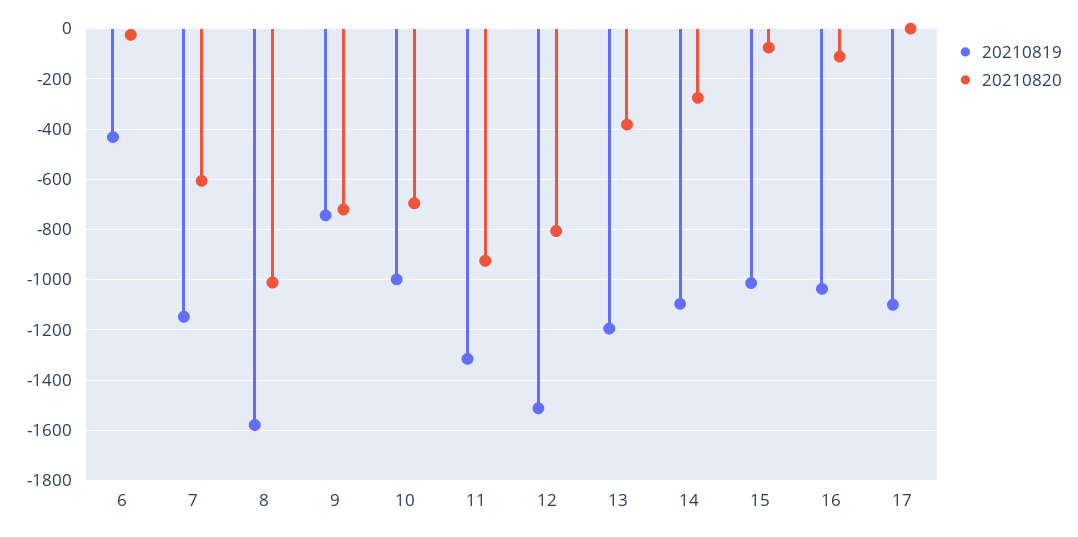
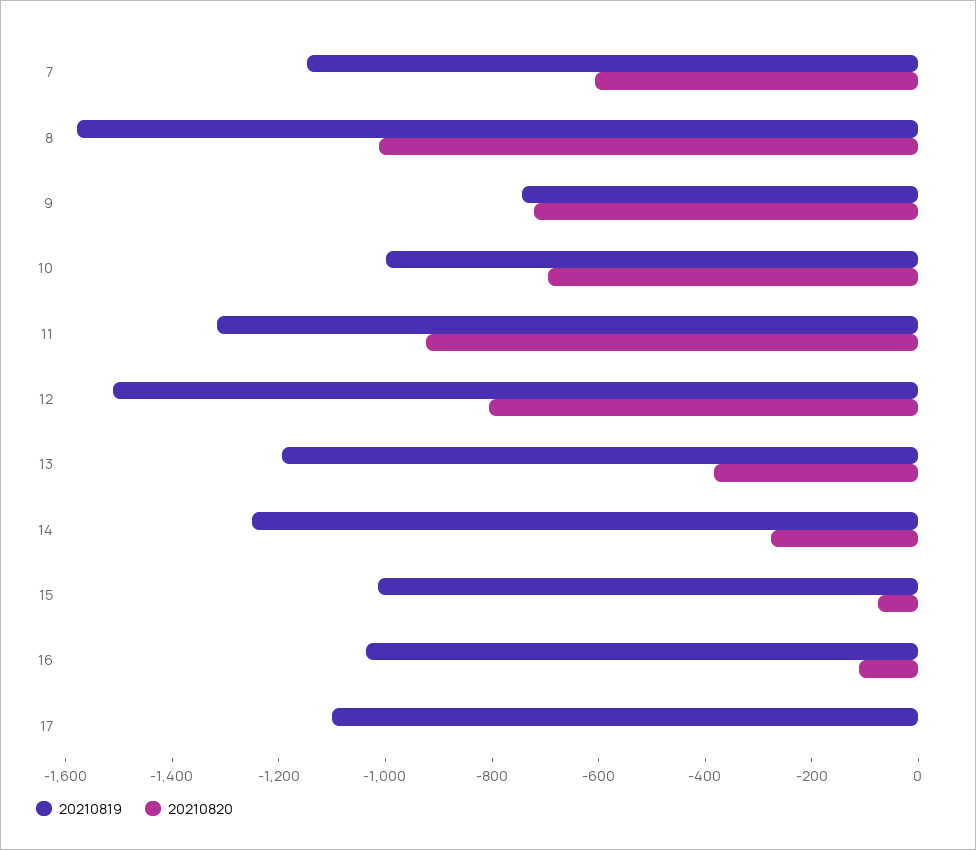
20210819, 6: -425 -> none
20210820, 6: -25 -> none
20210819, 14: -1100 -> -1250

